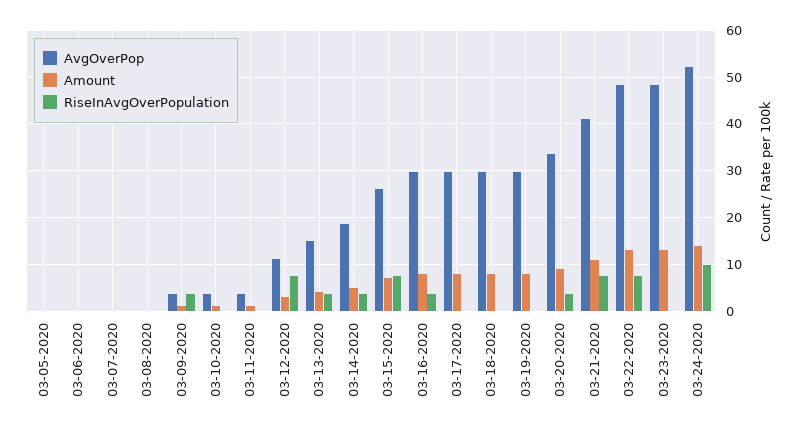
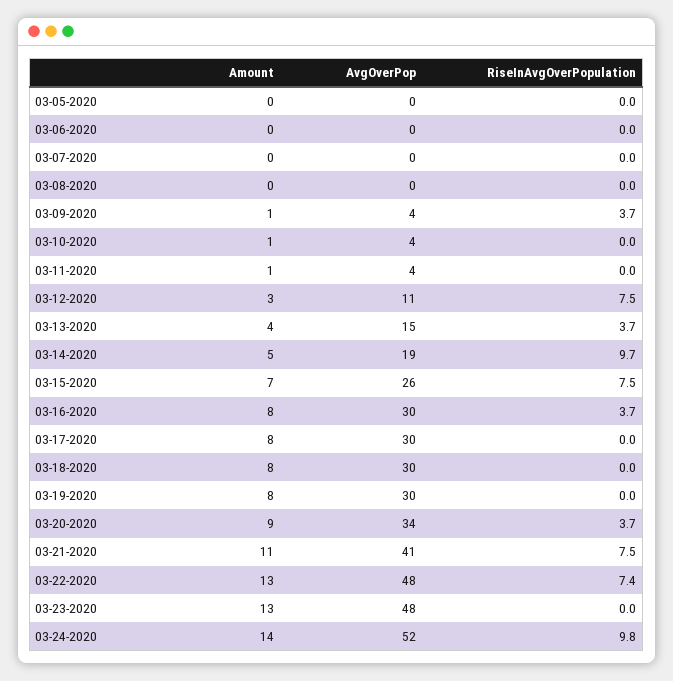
RiseInAvgOverPopulation, 03-14-2020: 4 -> 9.7

